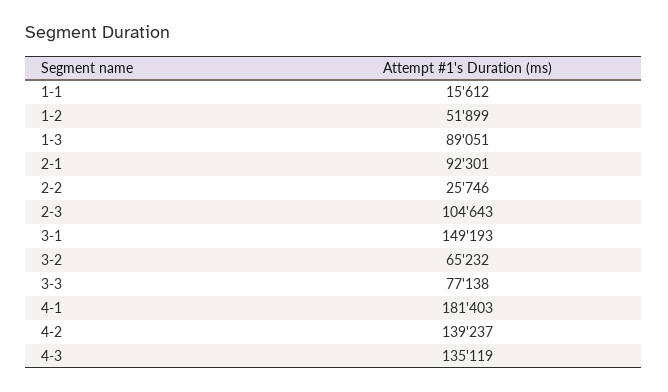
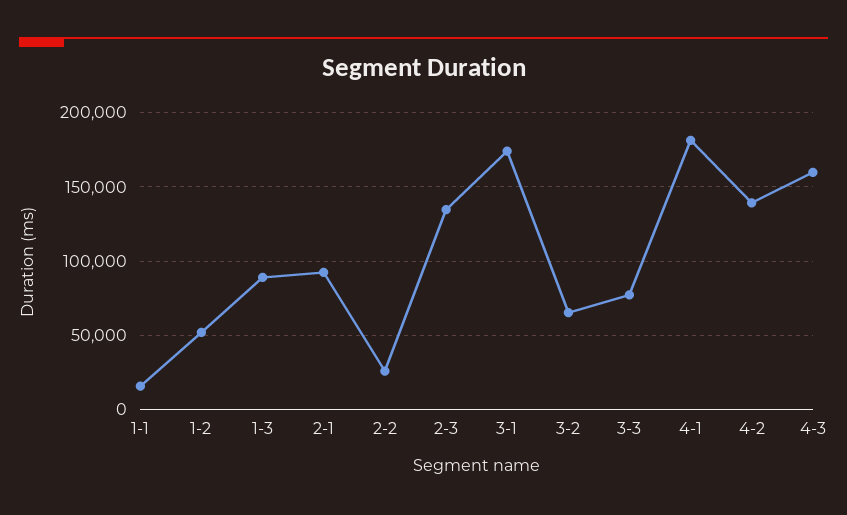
2-3: 104643 -> 135000
3-1: 149193 -> 175000
4-3: 135119 -> 160000

